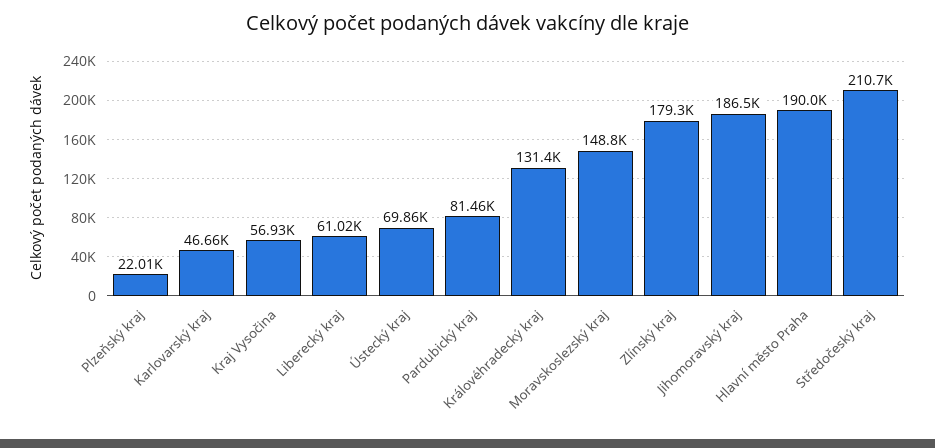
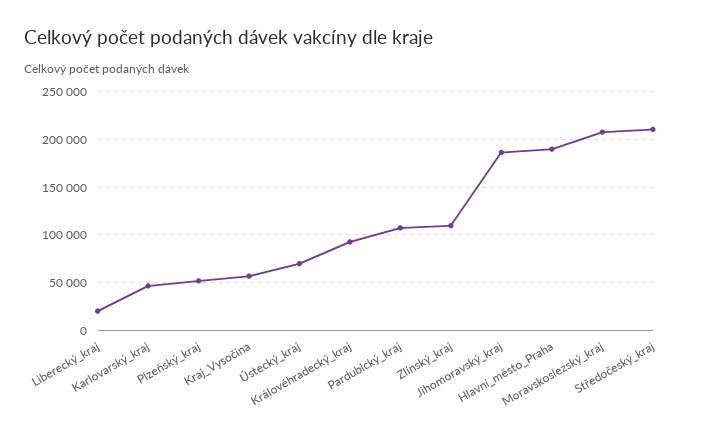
Plzeňský kraj: 22010 -> 50000
Liberecký kraj: 61020 -> 20000
Pardubický kraj: 81460 -> 110000
Královéhradecký kraj: 131400 -> 90000
Moravskoslezský kraj: 148800 -> 210000
Zlínský kraj: 179300 -> 110000

